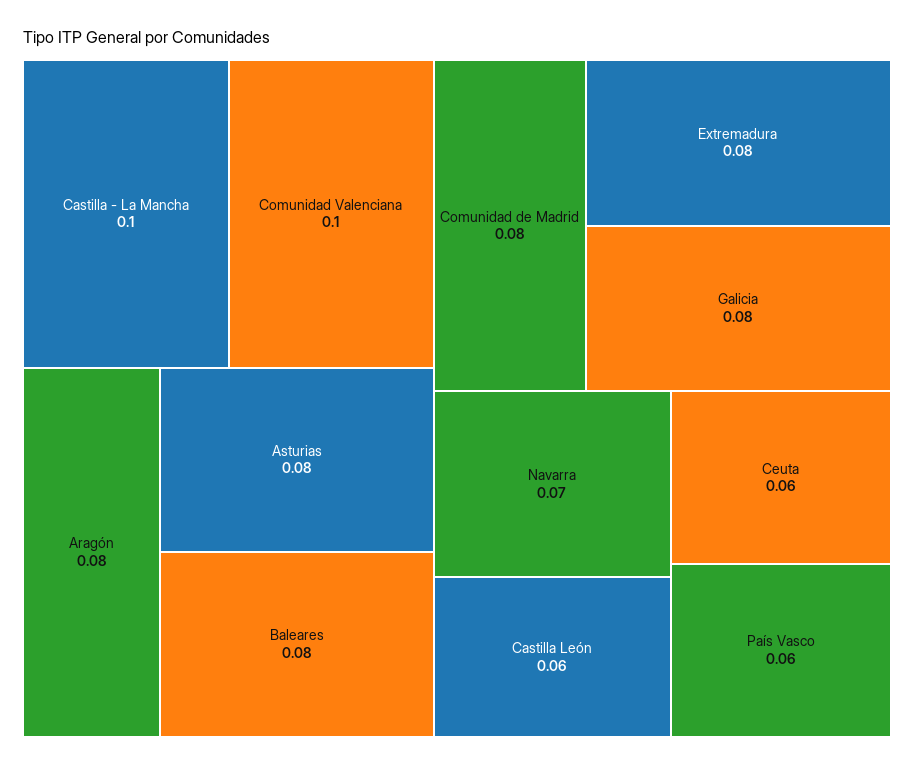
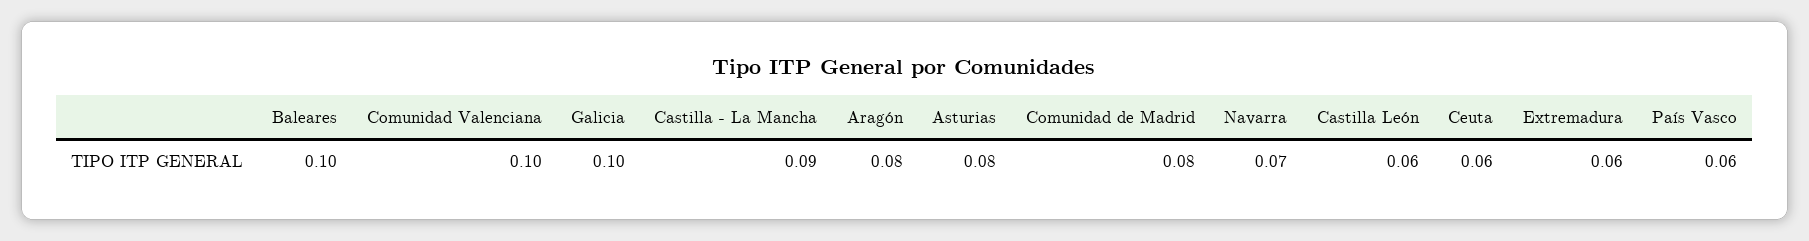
Castilla - La Mancha: 0.1 -> 0.09
Baleares: 0.08 -> 0.1
Extremadura: 0.08 -> 0.06
Galicia: 0.08 -> 0.1

